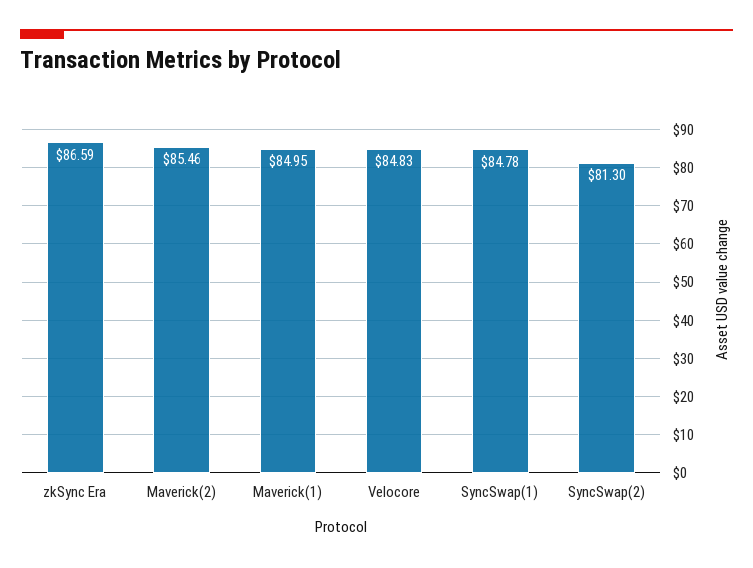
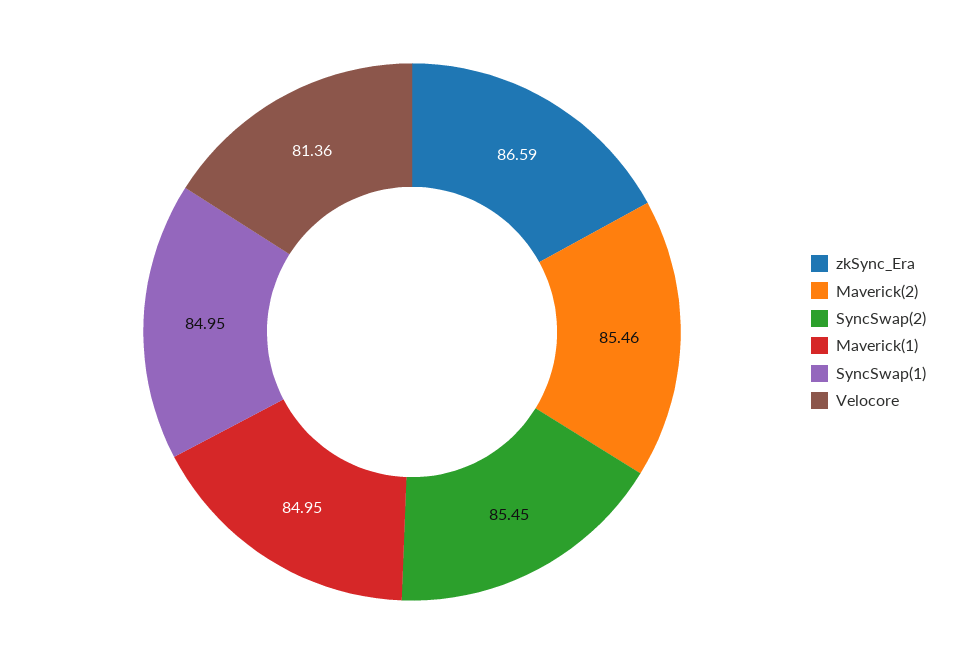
Velocore: 84.83 -> 81.36
SyncSwap(1): 84.78 -> 84.95
SyncSwap(2): 81.3 -> 85.45

